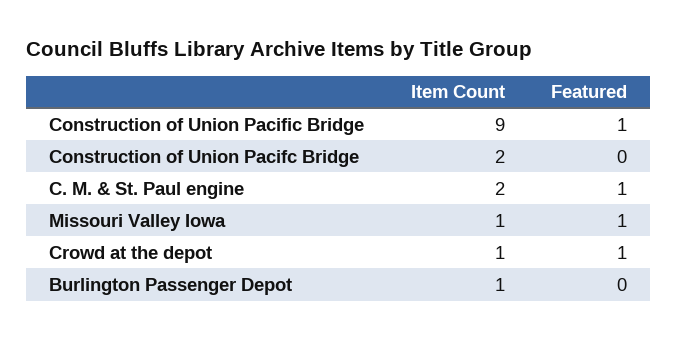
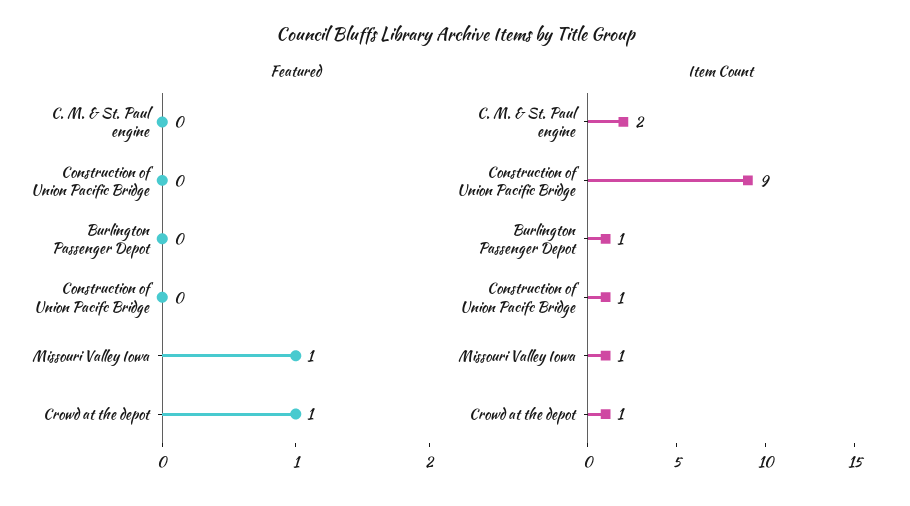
Featured, Construction of Union Pacific Bridge: 1 -> 0
Item Count, Construction of Union Pacifc Bridge: 2 -> 1
Featured, C. M. & St. Paul engine: 1 -> 0

